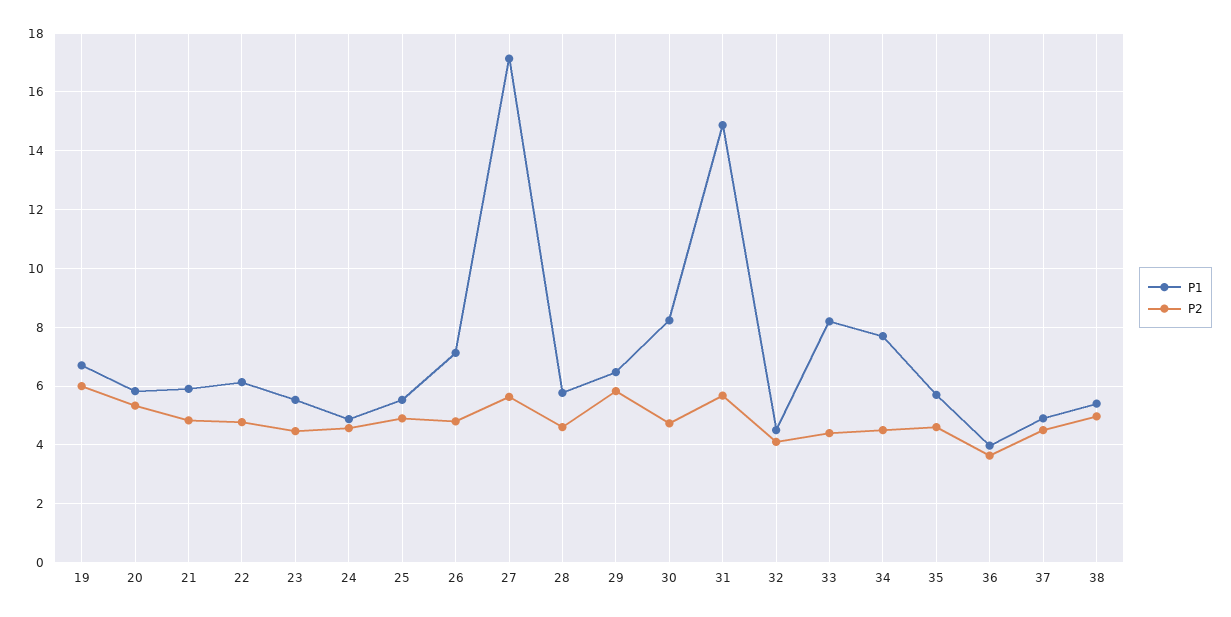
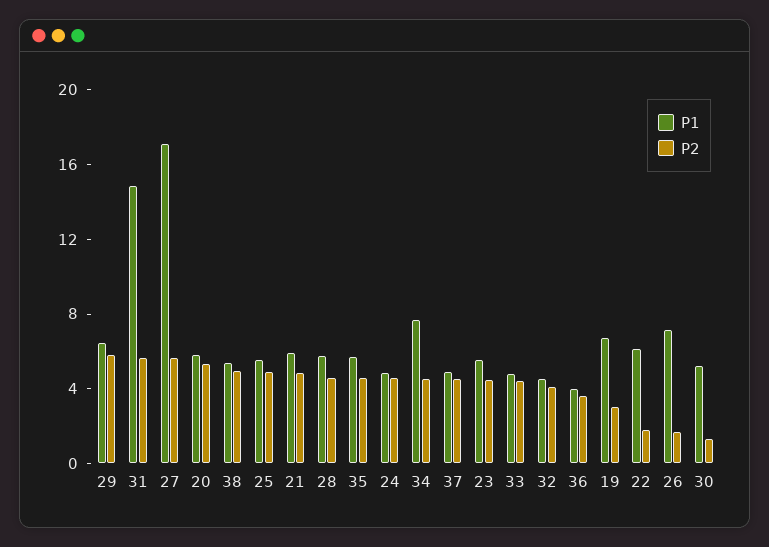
P2, 19: 6 -> 3
P2, 22: 4.75 -> 2
P2, 26: 4.75 -> 2
P1, 30: 8.25 -> 5
P2, 30: 4.75 -> 1
P1, 33: 8.25 -> 5

